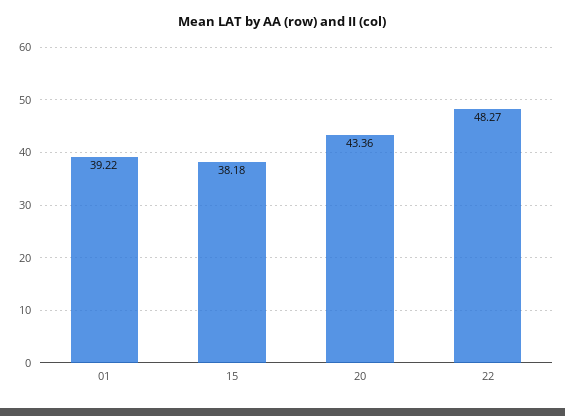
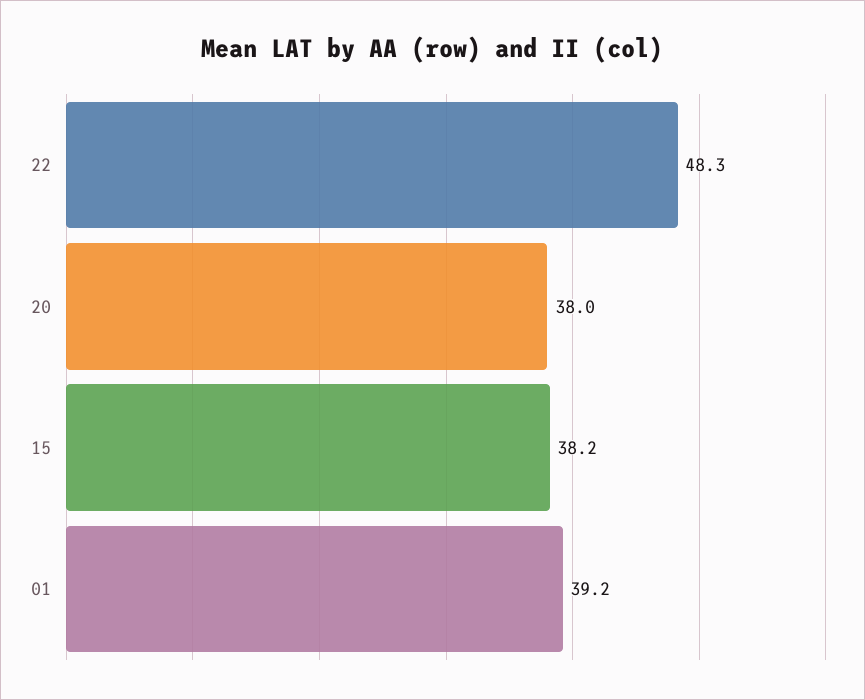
20: 43.36 -> 38

